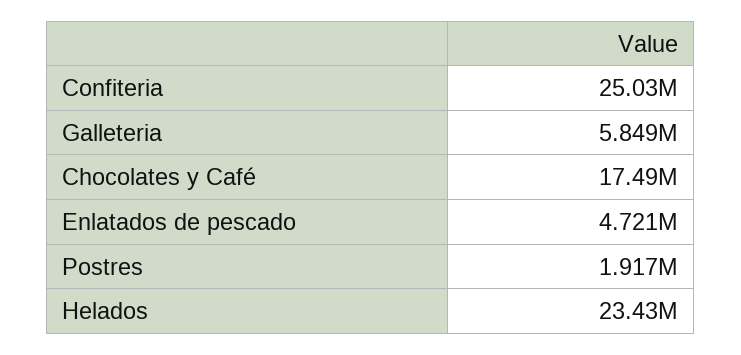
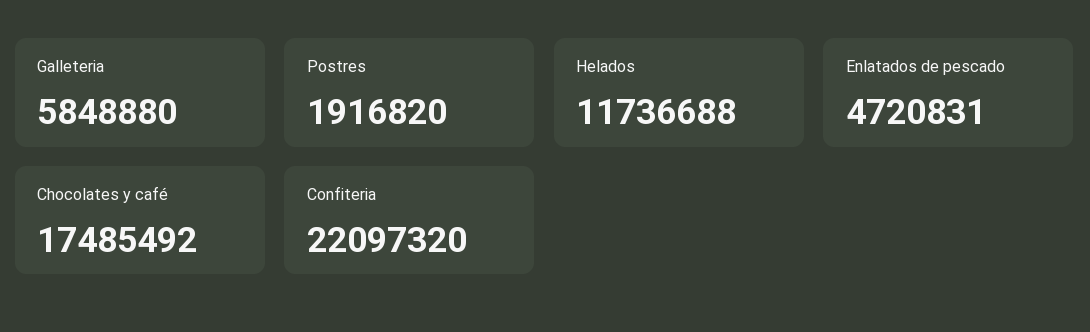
Confiteria: 25030000 -> 22097320
Helados: 23430000 -> 11736688

